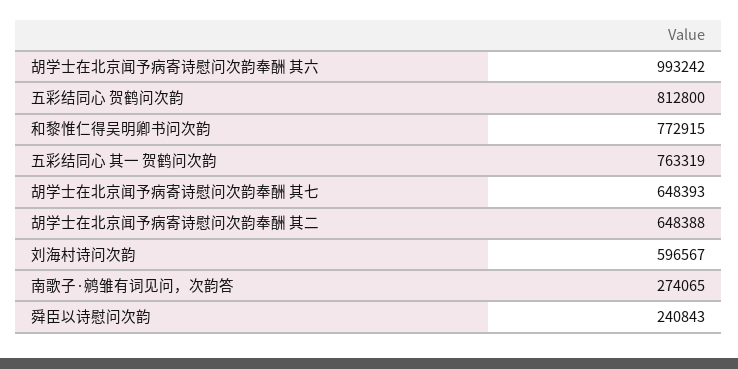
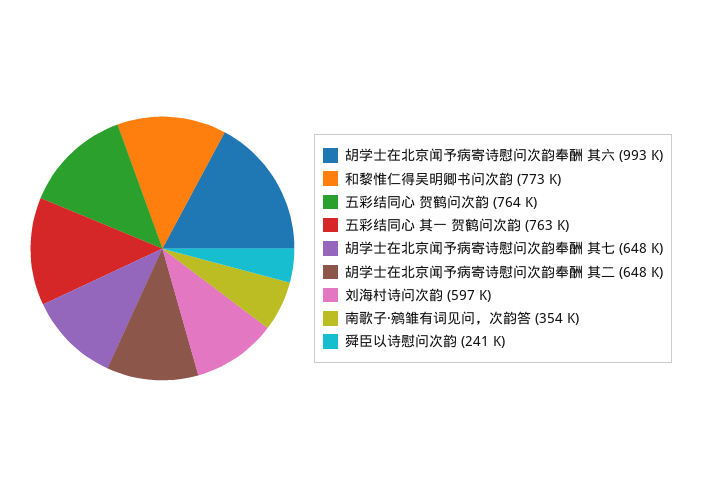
五彩结同心 贺鹤问次韵: 812800 -> 764000
南歌子·鹓雏有词见问，次韵答: 274065 -> 354000

